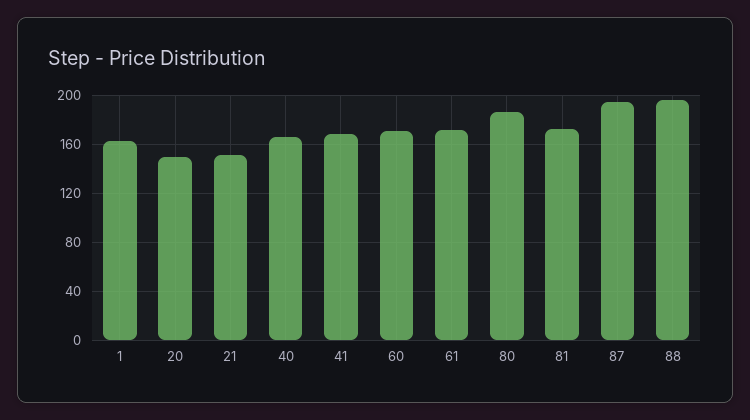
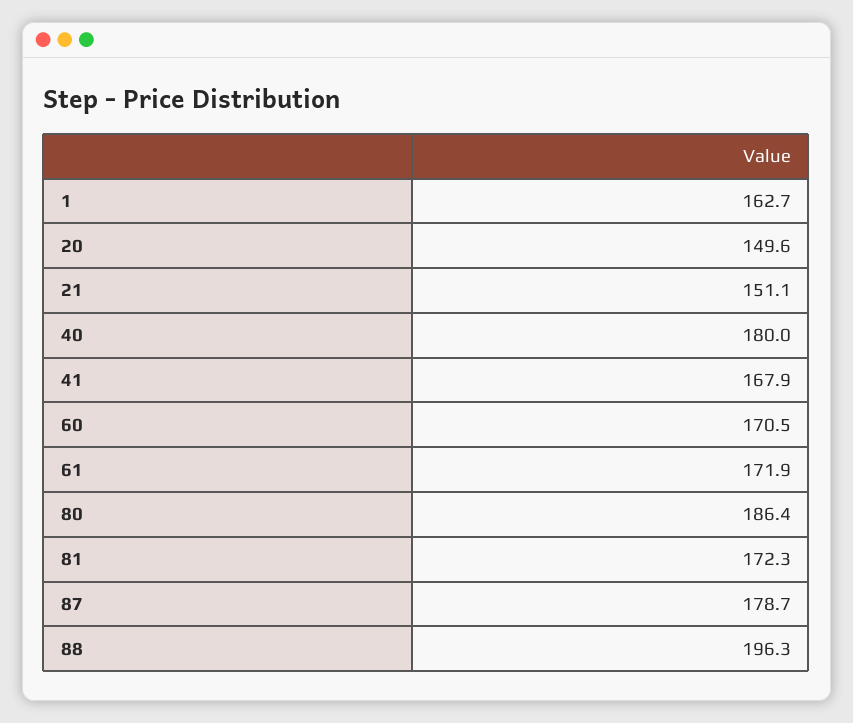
40: 165 -> 180
87: 195 -> 178.7

